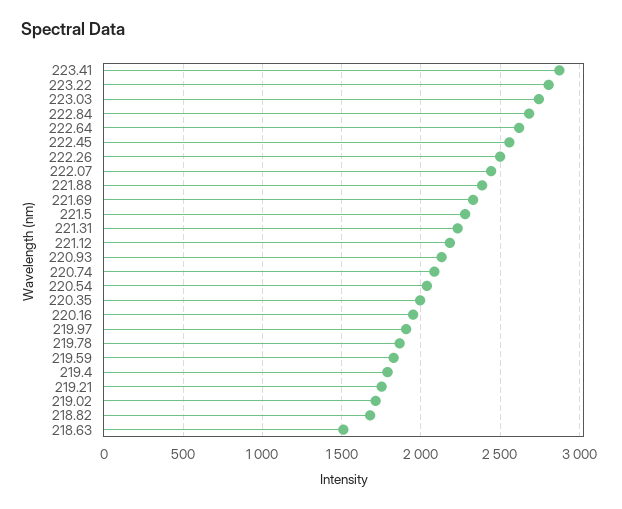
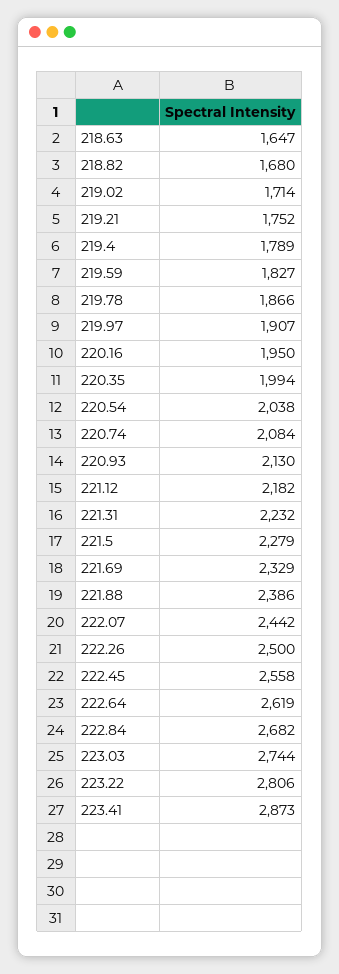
218.63: 1500 -> 1647

